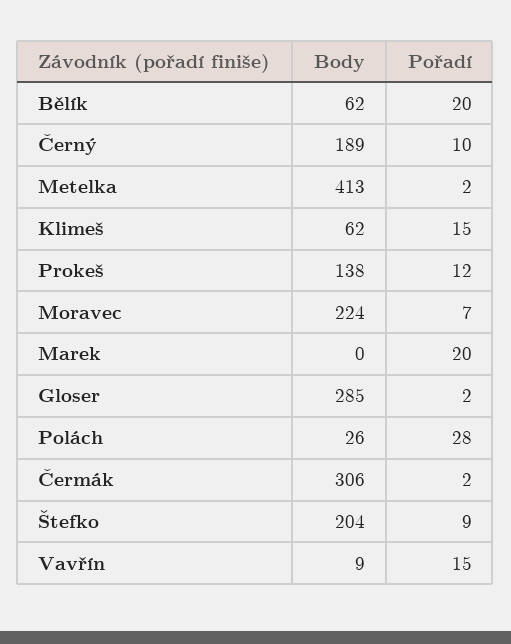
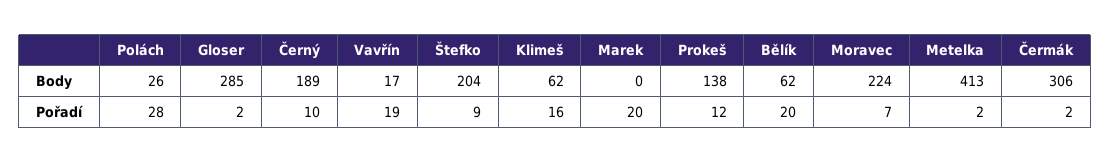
Pořadí, Klimeš: 15 -> 16
Body, Vavřín: 9 -> 17
Pořadí, Vavřín: 15 -> 19

